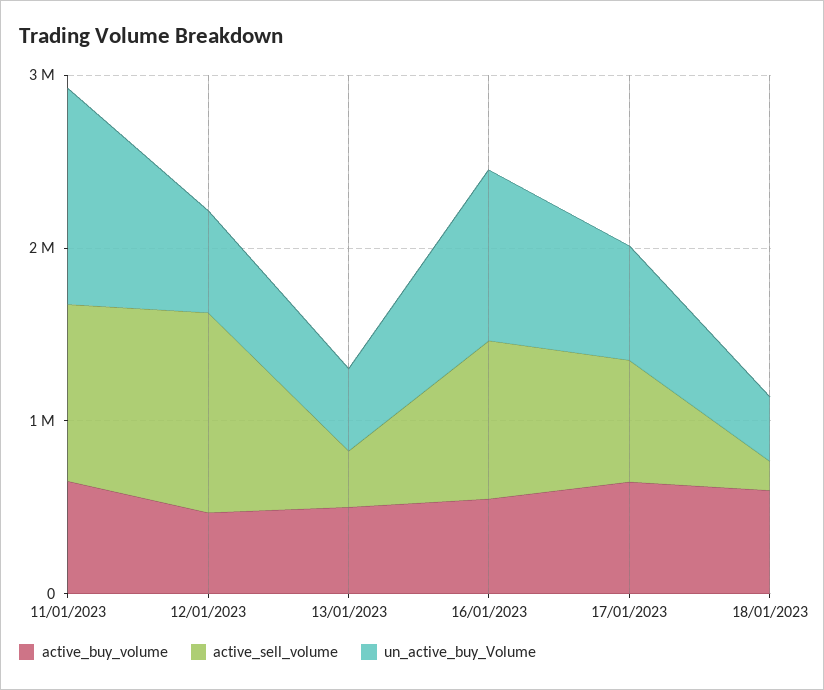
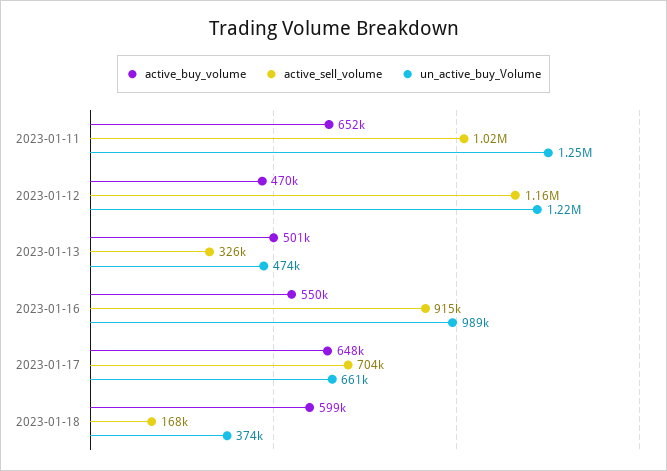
un_active_buy_Volume, 12/01/2023: 600000 -> 1220000

